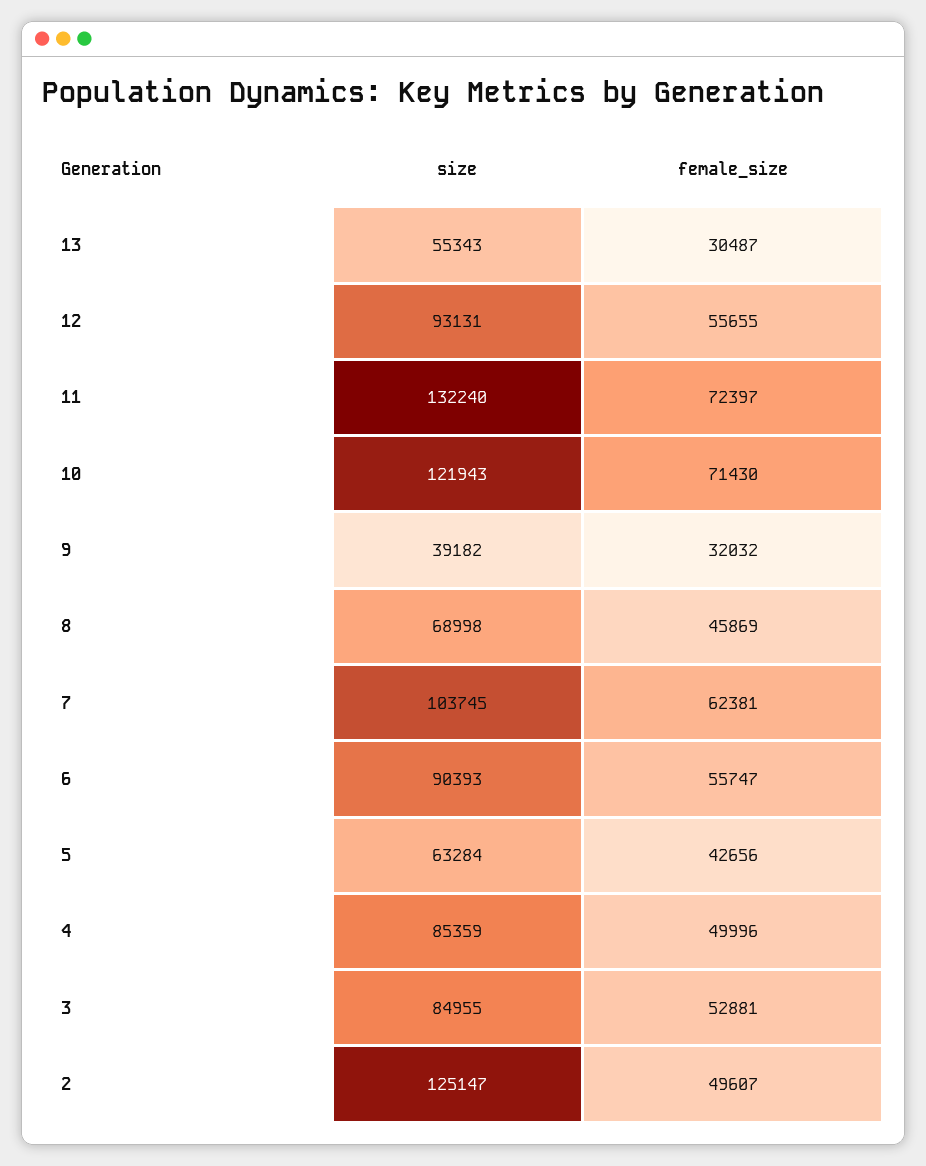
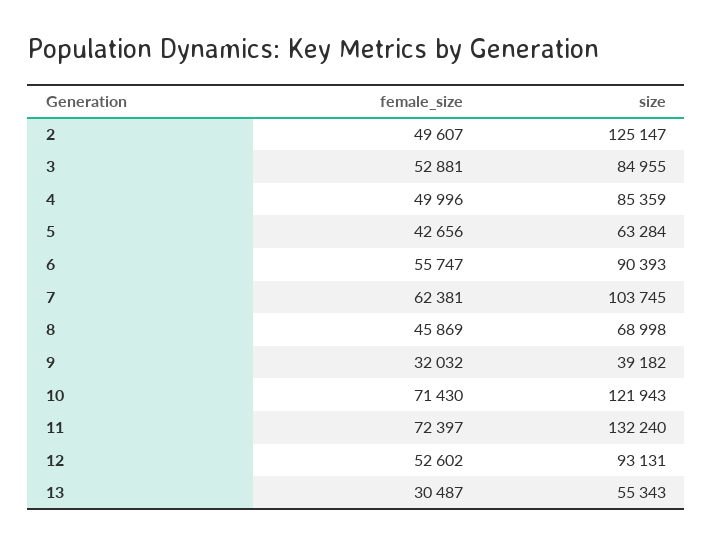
female_size, 12: 55655 -> 52602

